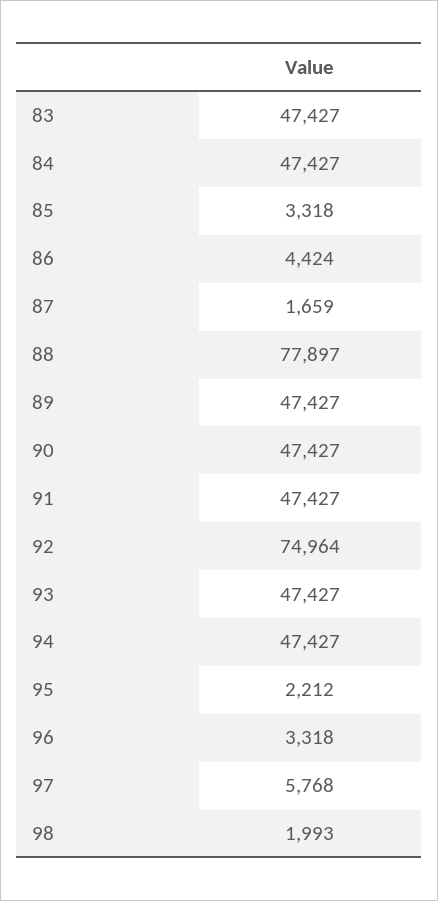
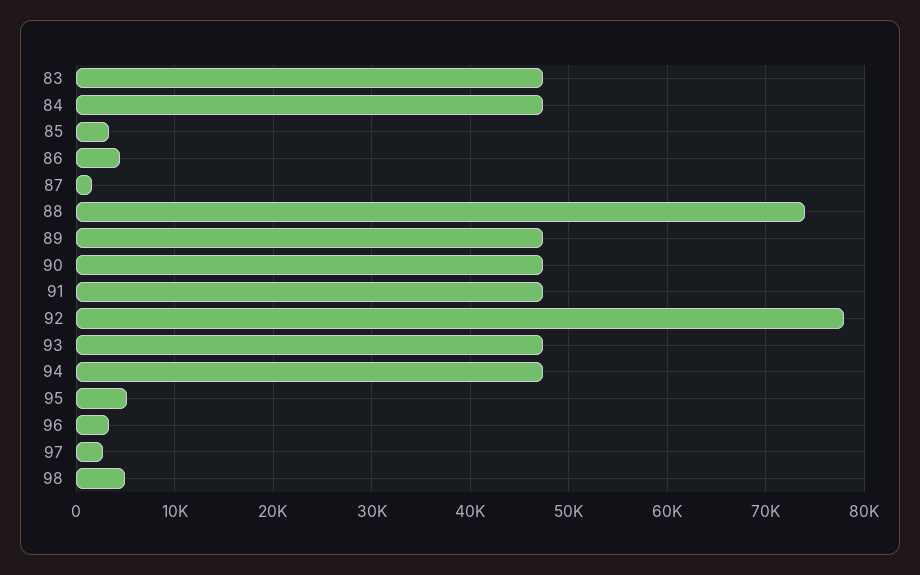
88: 77897 -> 74000
92: 74964 -> 78000
95: 2212 -> 5000
97: 5768 -> 3000
98: 1993 -> 5000

